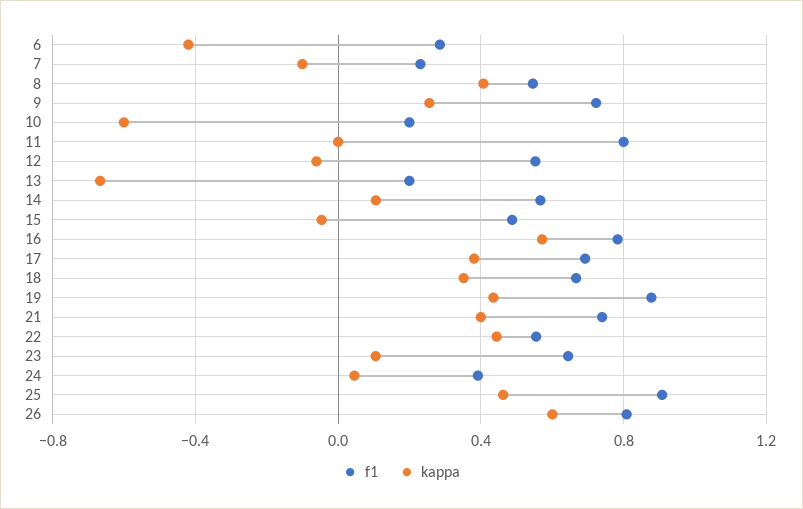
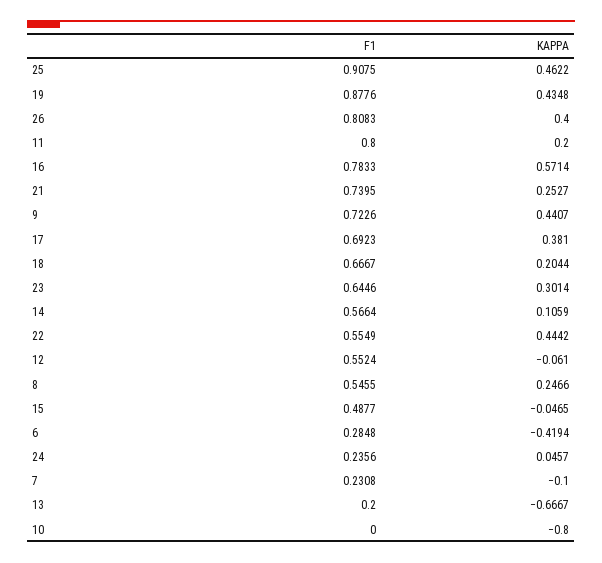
kappa, 8: 0.4 -> 0.2466
kappa, 9: 0.25 -> 0.4407
f1, 10: 0.2 -> 0
kappa, 10: -0.6 -> -0.8
kappa, 11: 0 -> 0.2
kappa, 18: 0.35 -> 0.2044
kappa, 21: 0.4 -> 0.2527
kappa, 23: 0.1 -> 0.3014
f1, 24: 0.4 -> 0.2356
kappa, 26: 0.6 -> 0.4

